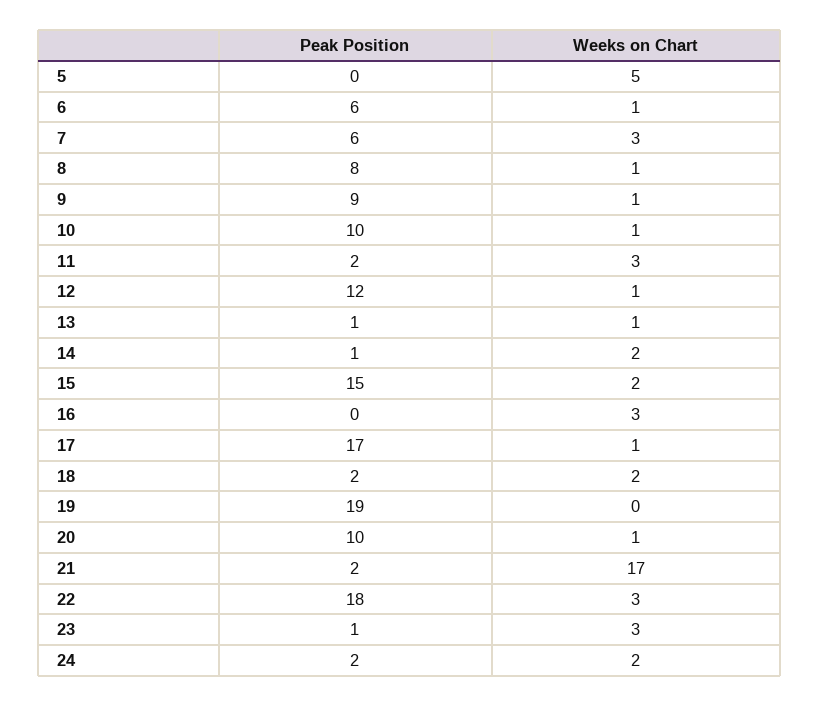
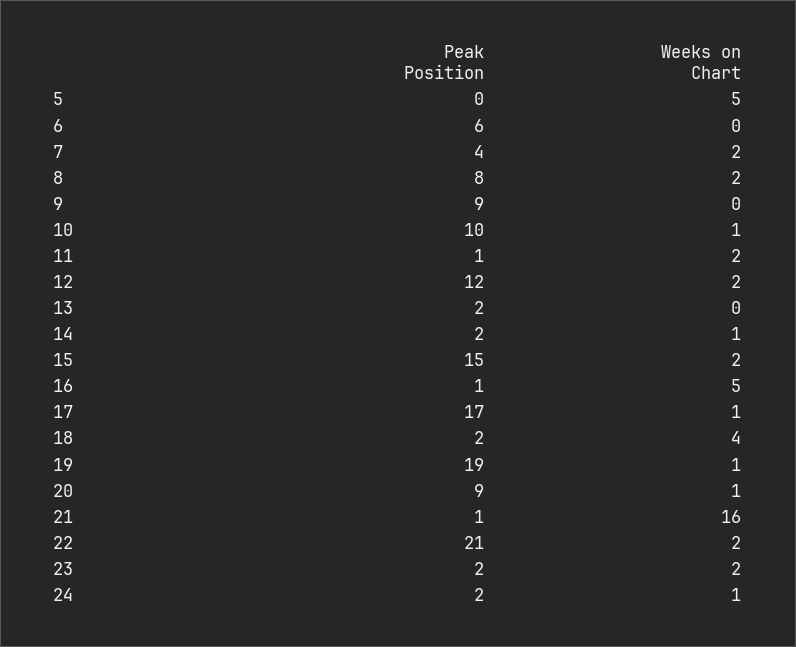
Weeks on Chart, 6: 1 -> 0
Peak Position, 7: 6 -> 4
Weeks on Chart, 7: 3 -> 2
Weeks on Chart, 8: 1 -> 2
Weeks on Chart, 9: 1 -> 0
Peak Position, 11: 2 -> 1
Weeks on Chart, 11: 3 -> 2
Weeks on Chart, 12: 1 -> 2
Peak Position, 13: 1 -> 2
Weeks on Chart, 13: 1 -> 0
Peak Position, 14: 1 -> 2
Weeks on Chart, 14: 2 -> 1
Peak Position, 16: 0 -> 1
Weeks on Chart, 16: 3 -> 5
Weeks on Chart, 18: 2 -> 4
Weeks on Chart, 19: 0 -> 1
Peak Position, 20: 10 -> 9
Peak Position, 21: 2 -> 1
Weeks on Chart, 21: 17 -> 16
Peak Position, 22: 18 -> 21
Weeks on Chart, 22: 3 -> 2
Peak Position, 23: 1 -> 2
Weeks on Chart, 23: 3 -> 2
Weeks on Chart, 24: 2 -> 1

